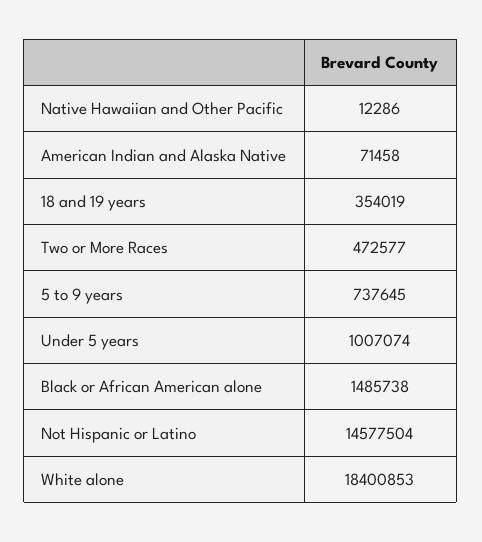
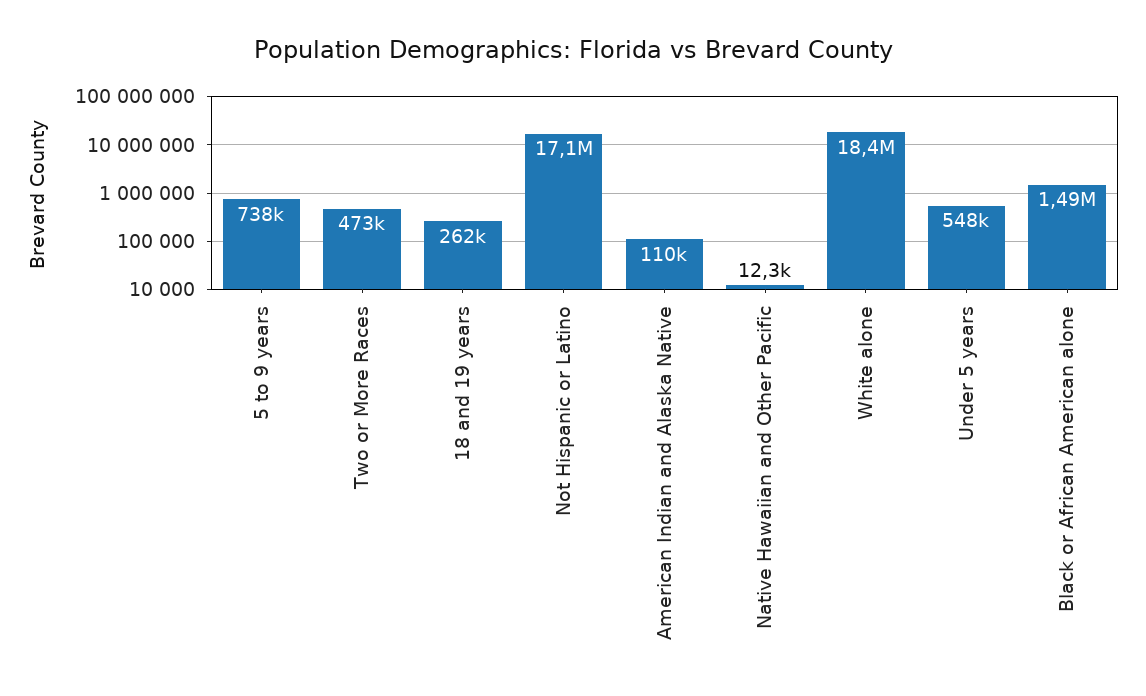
American Indian and Alaska Native: 71458 -> 110000
18 and 19 years: 354019 -> 262000
Under 5 years: 1007074 -> 548000
Not Hispanic or Latino: 14577504 -> 17100000

